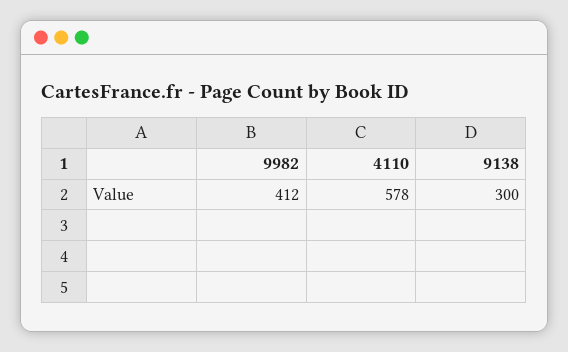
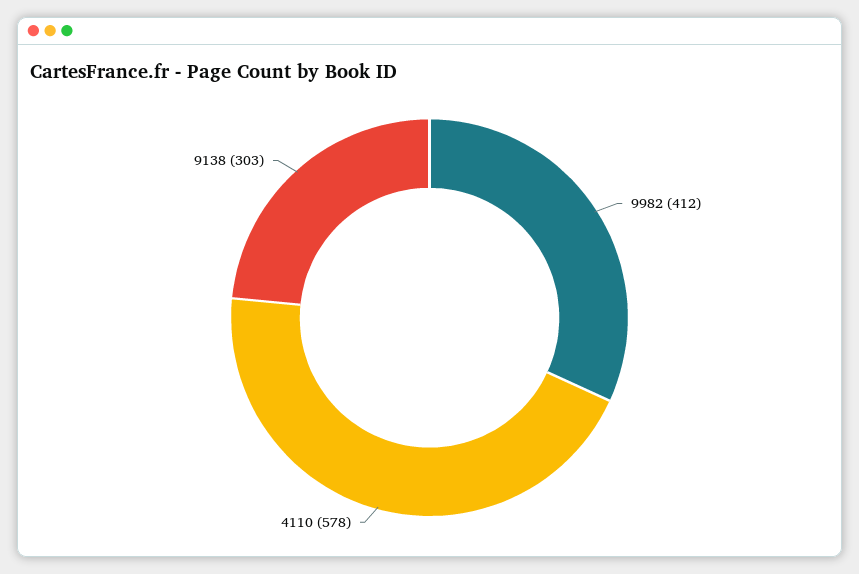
9138: 300 -> 303

